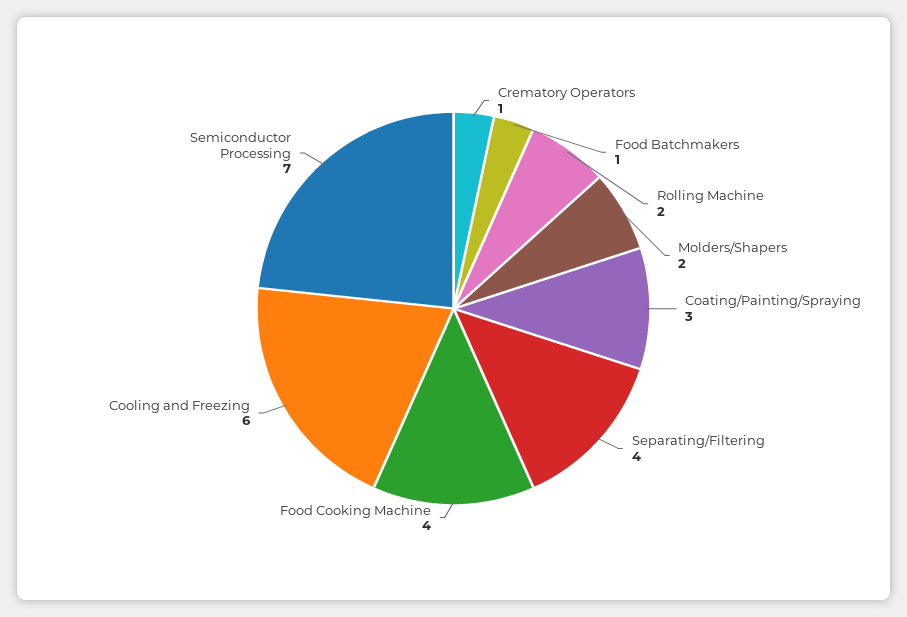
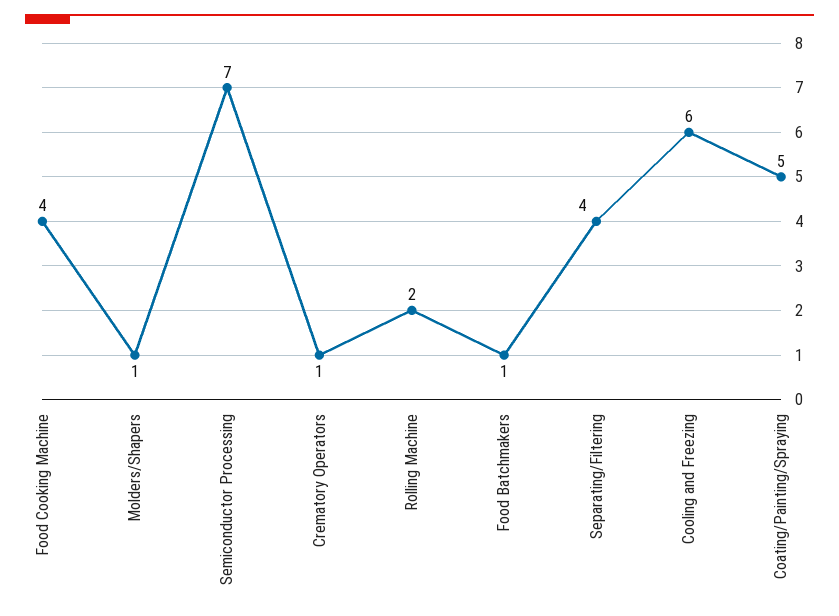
Molders/Shapers: 2 -> 1
Coating/Painting/Spraying: 3 -> 5

